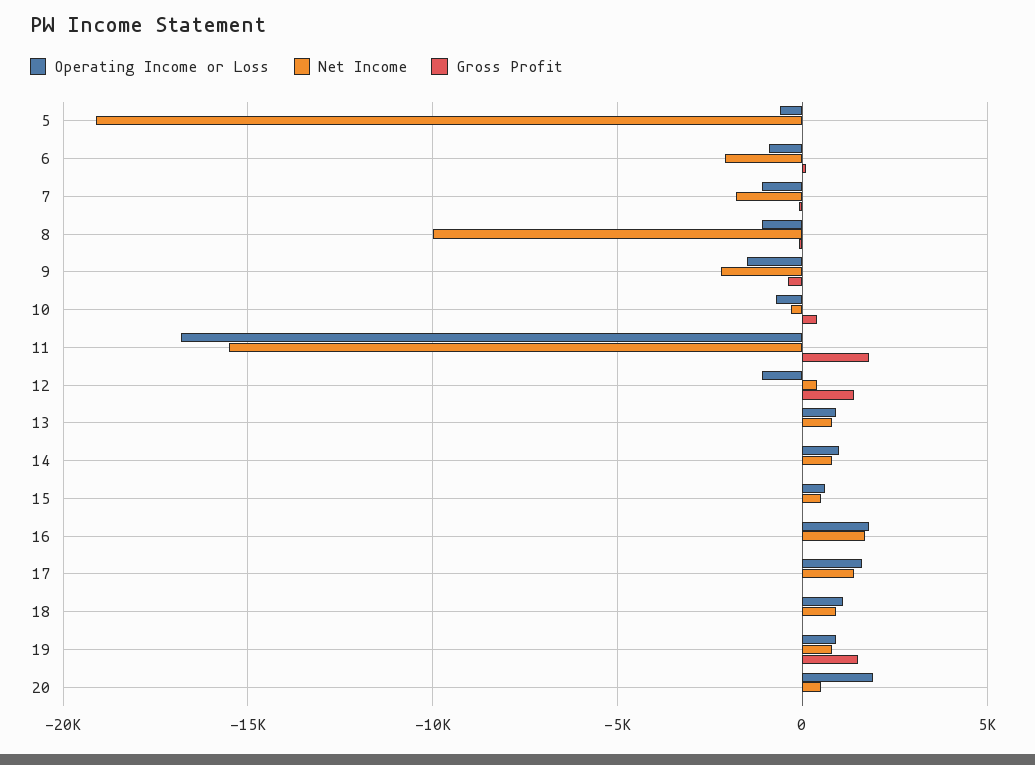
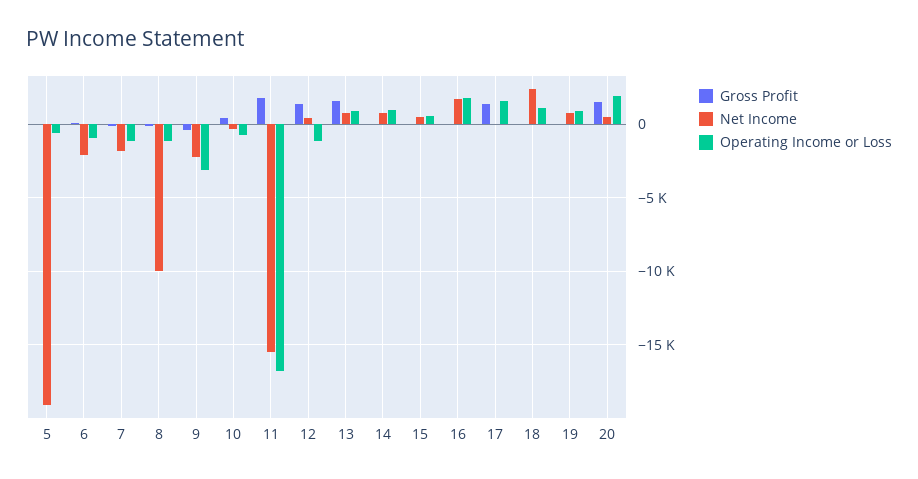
Operating Income or Loss, 9: -1500 -> -3000
Gross Profit, 13: 0 -> 1500
Net Income, 17: 1500 -> 0
Gross Profit, 17: 0 -> 1500
Net Income, 18: 1000 -> 2500
Gross Profit, 19: 1500 -> 0
Gross Profit, 20: 0 -> 1500

